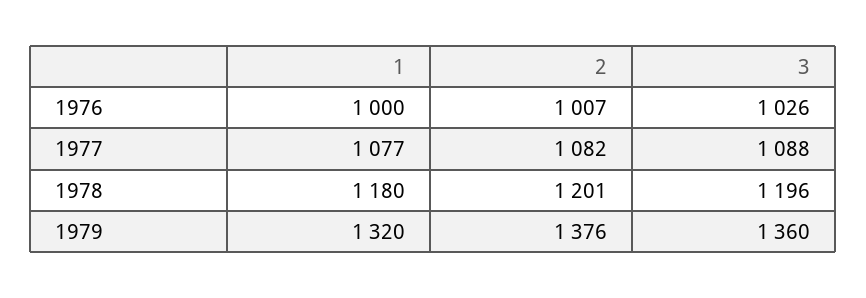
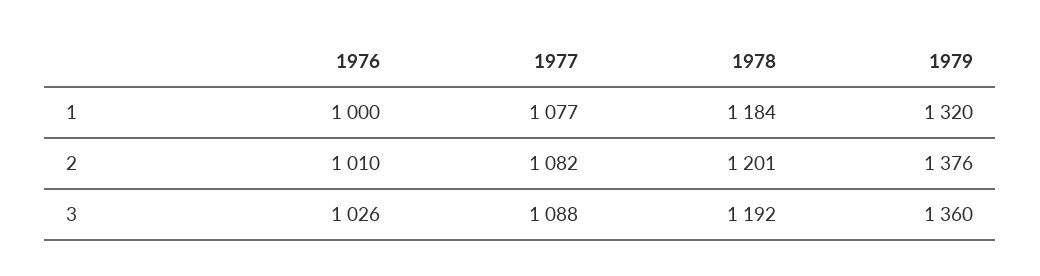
2, 1976: 1007 -> 1010
1, 1978: 1180 -> 1184
3, 1978: 1196 -> 1192

